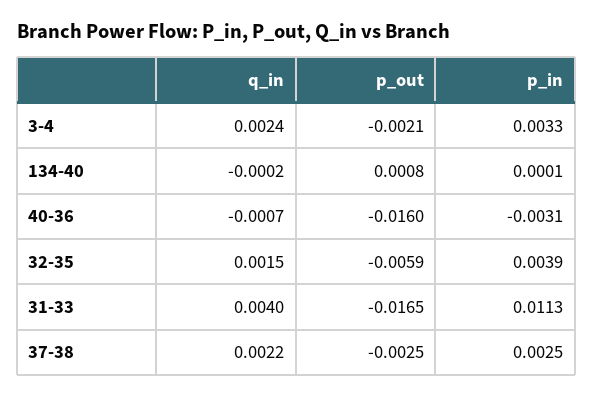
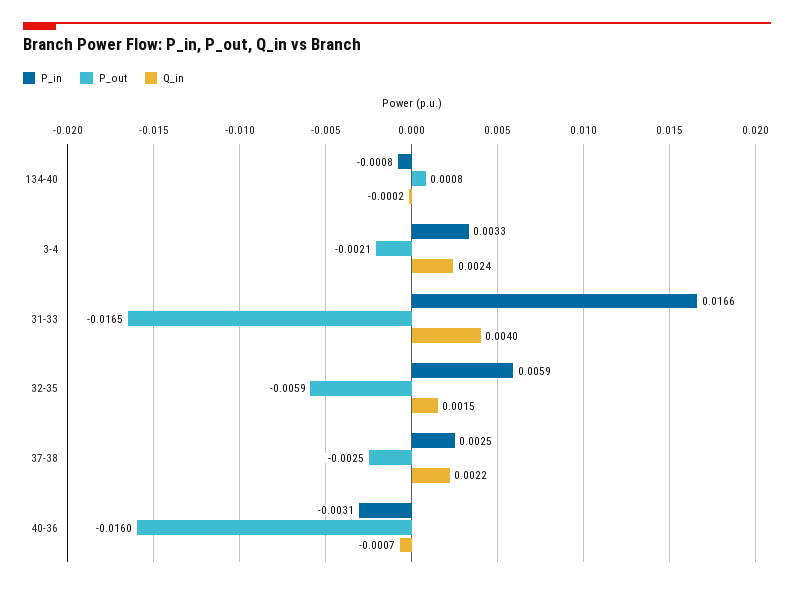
p_in, 134-40: 0.0001 -> -0.0008
p_in, 32-35: 0.0039 -> 0.0059
p_in, 31-33: 0.0113 -> 0.0166

